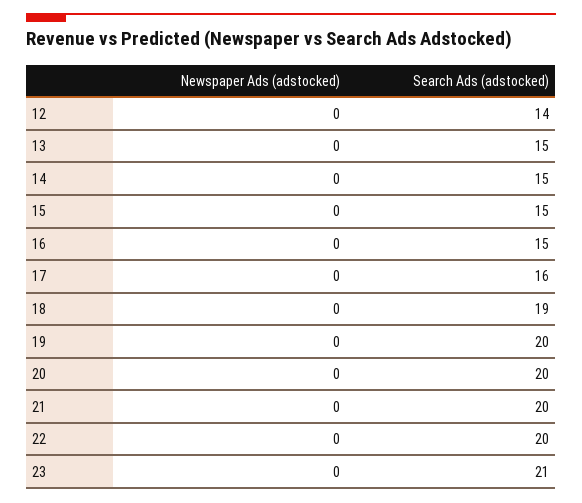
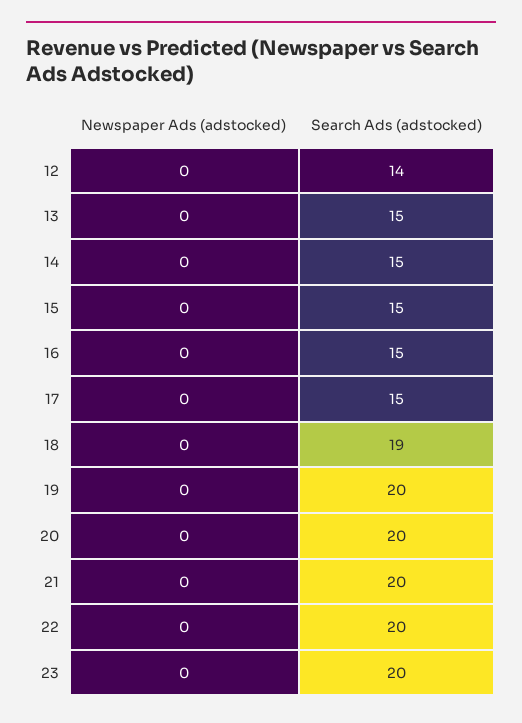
Search Ads (adstocked), 17: 16 -> 15
Search Ads (adstocked), 23: 21 -> 20

